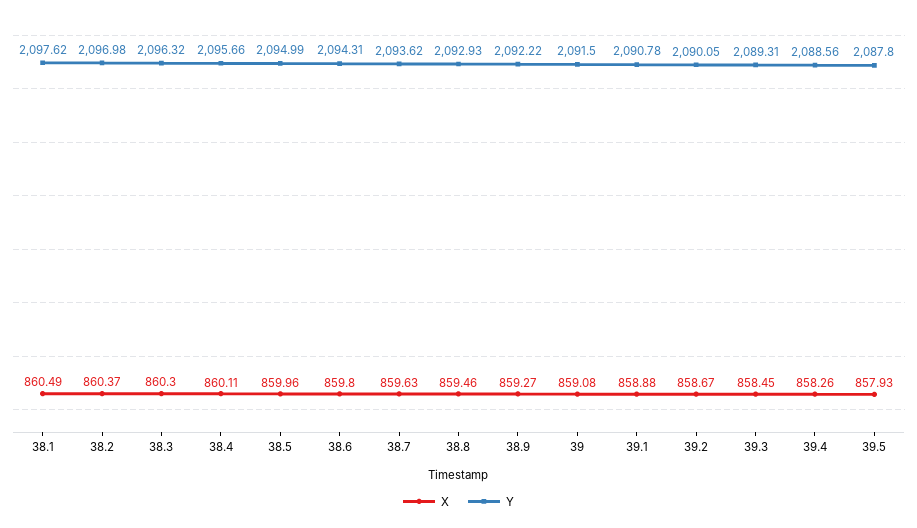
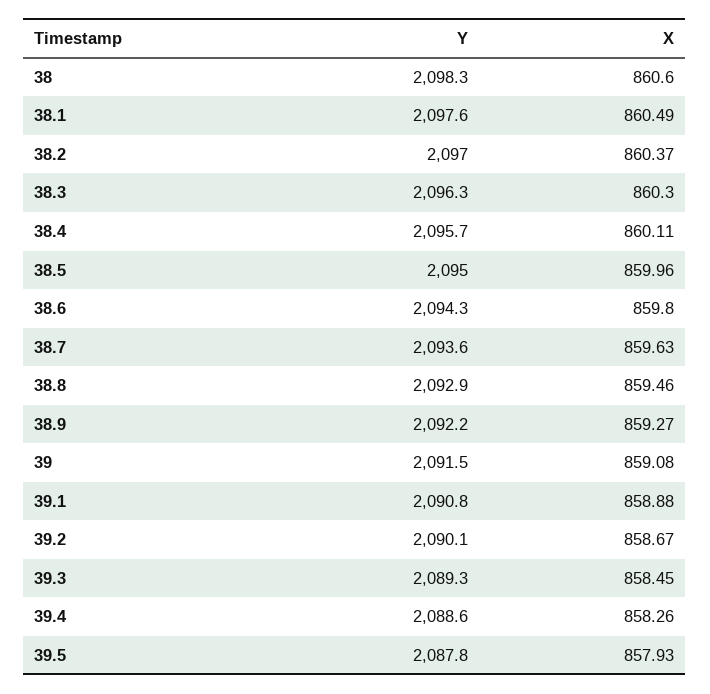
Y, 38: none -> 2098.3
X, 38: none -> 860.6

